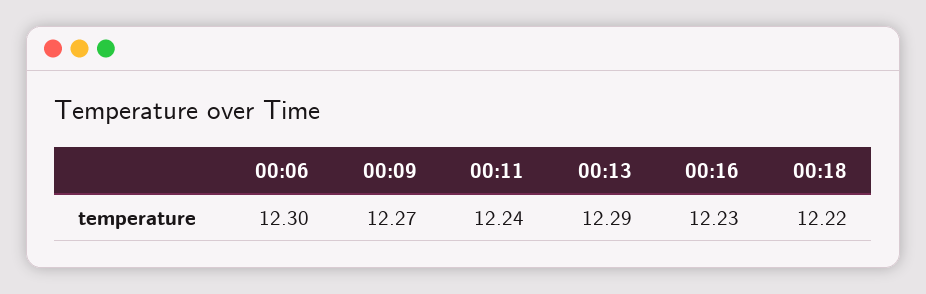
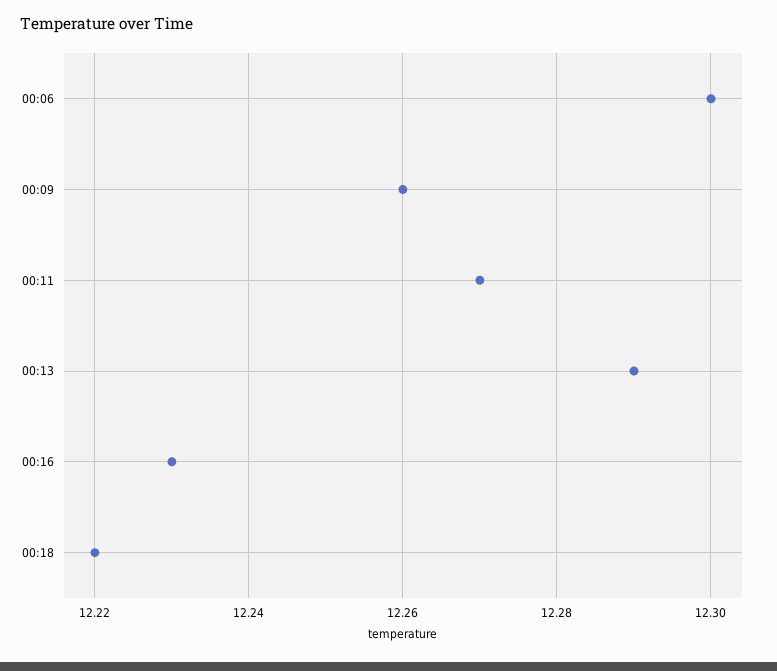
00:09: 12.27 -> 12.26
00:11: 12.24 -> 12.27

